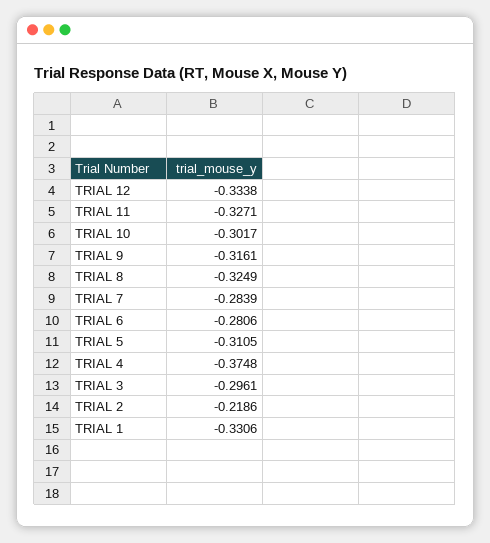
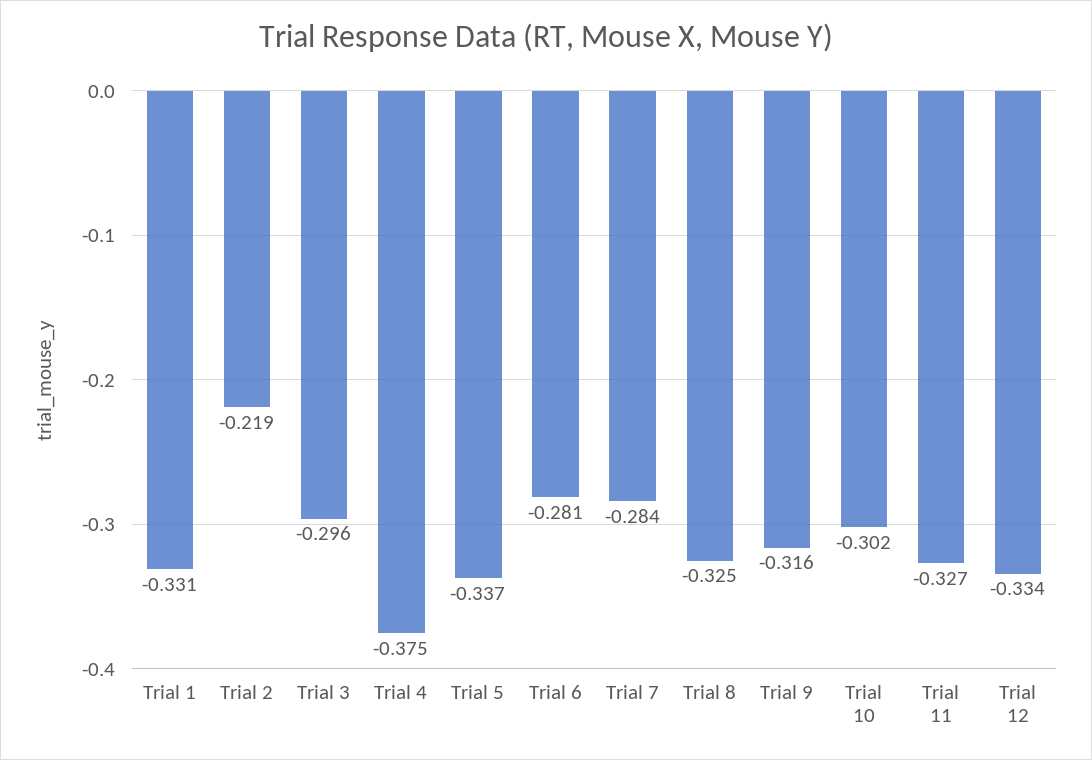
TRIAL 5: -0.3105 -> -0.337

